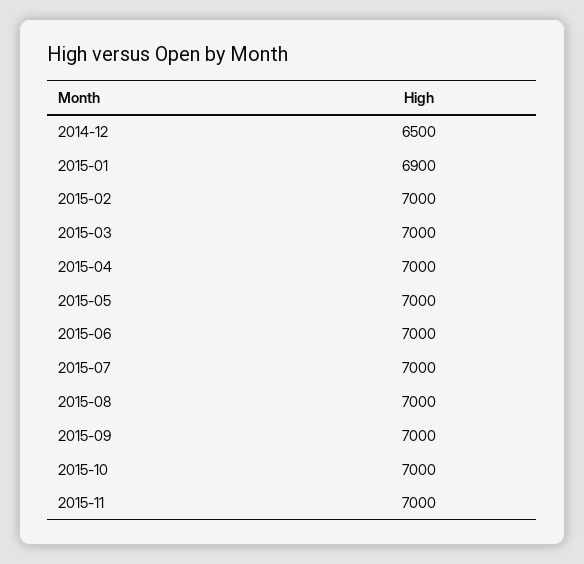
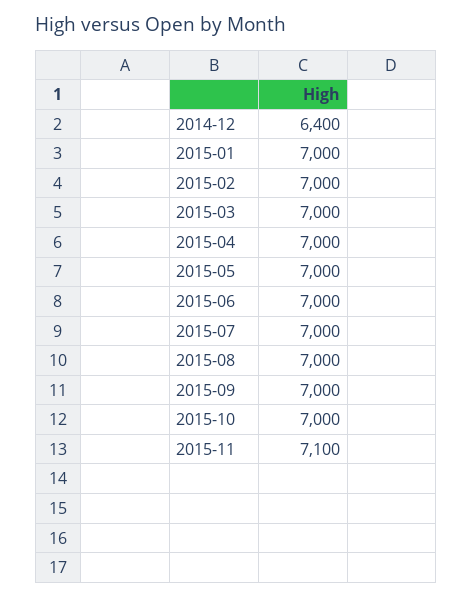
2014-12: 6500 -> 6400
2015-01: 6900 -> 7000
2015-11: 7000 -> 7100

